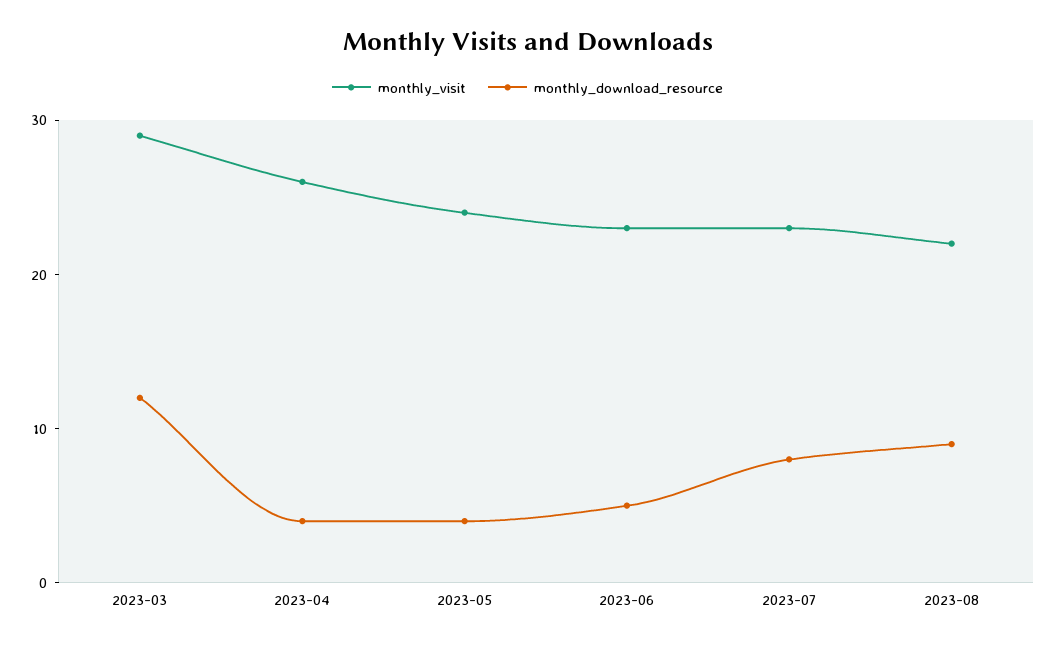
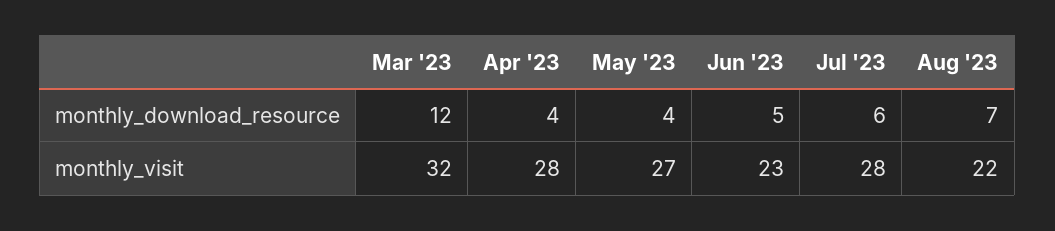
monthly_visit, 2023-03: 29 -> 32
monthly_visit, 2023-04: 26 -> 28
monthly_visit, 2023-05: 24 -> 27
monthly_visit, 2023-07: 23 -> 28
monthly_download_resource, 2023-07: 8 -> 6
monthly_download_resource, 2023-08: 9 -> 7

